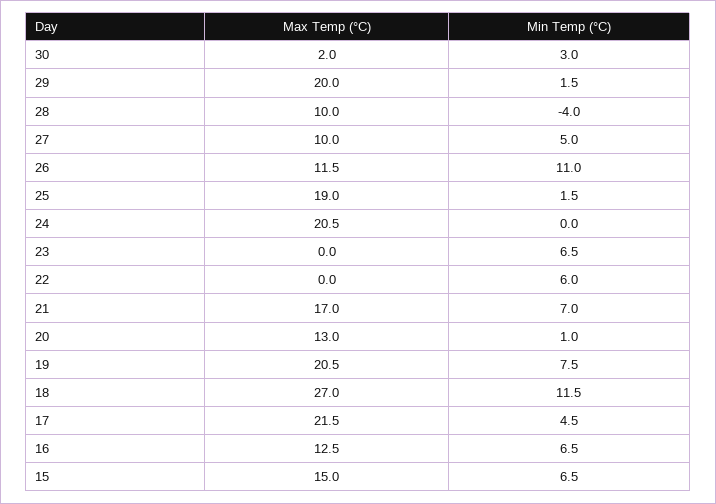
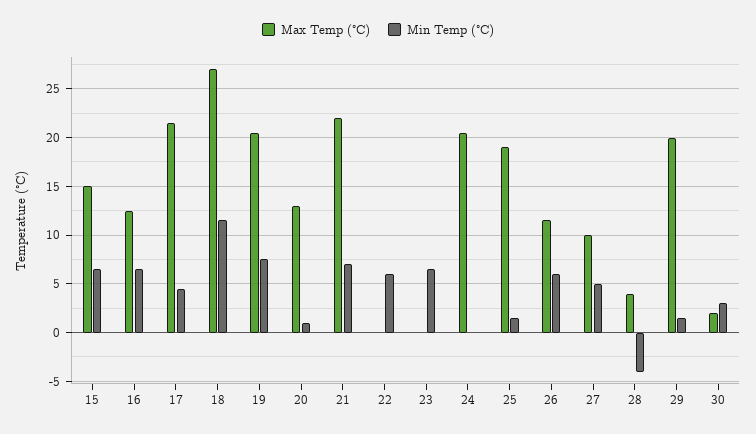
Max Temp (°C), 28: 10 -> 4
Min Temp (°C), 26: 11 -> 6
Max Temp (°C), 21: 17 -> 22

